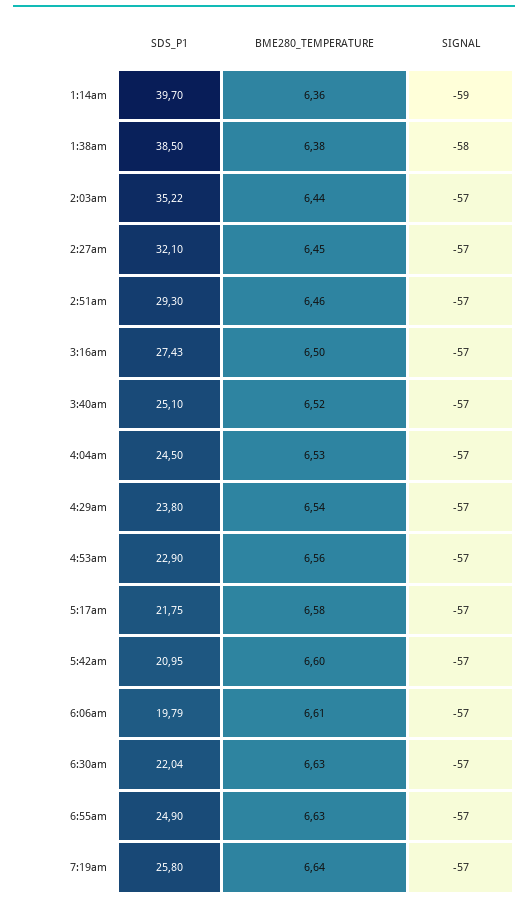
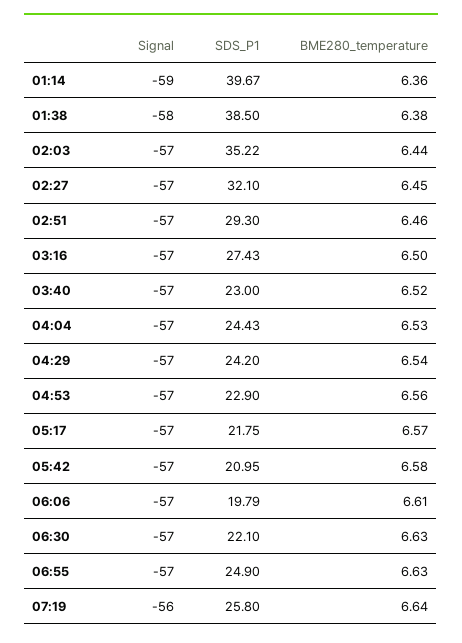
SDS_P1, 1:14am: 39.7 -> 39.67
SDS_P1, 3:40am: 25.1 -> 23
SDS_P1, 4:04am: 24.5 -> 24.43
SDS_P1, 4:29am: 23.8 -> 24.2
BME280_TEMPERATURE, 5:17am: 6.58 -> 6.57
BME280_TEMPERATURE, 5:42am: 6.6 -> 6.58
SDS_P1, 6:30am: 22.04 -> 22.1
SIGNAL, 7:19am: -57 -> -56

